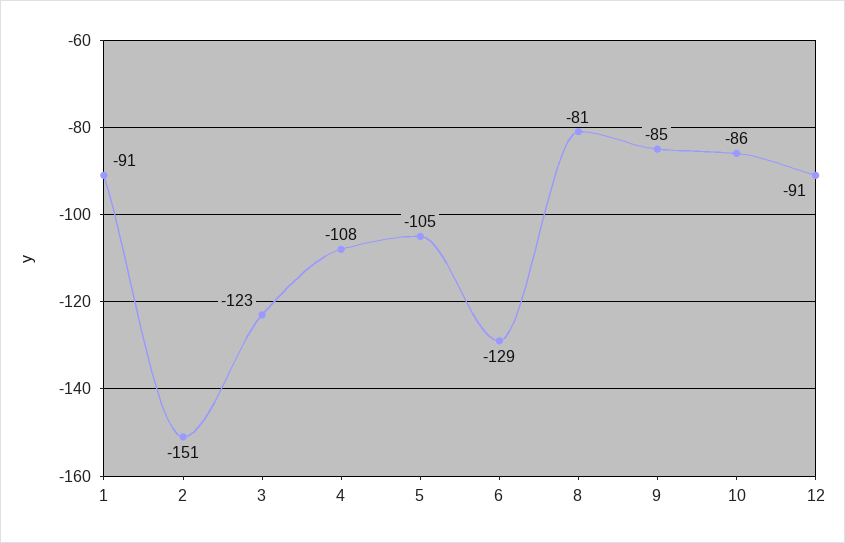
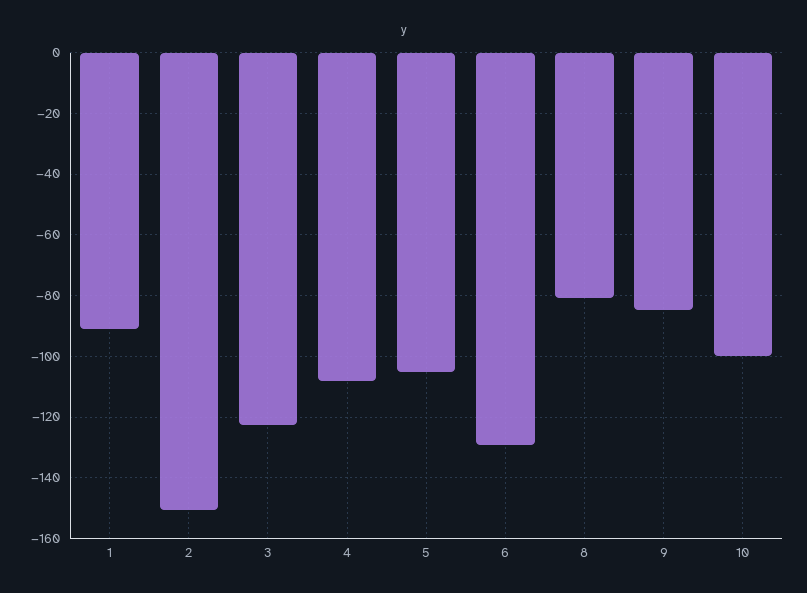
10: -86 -> -100
12: -91 -> none

